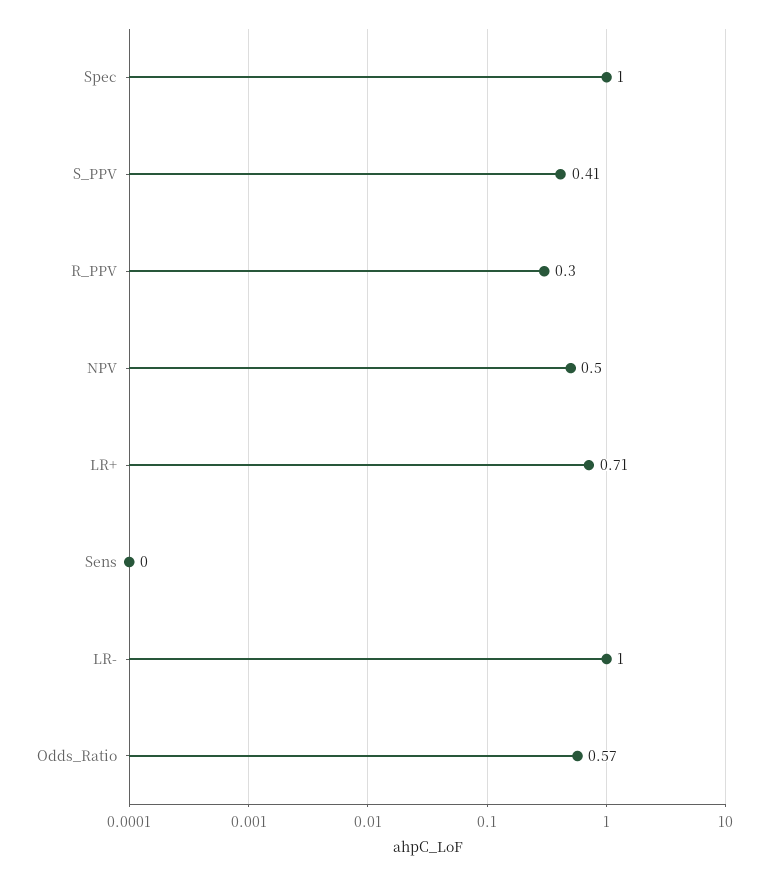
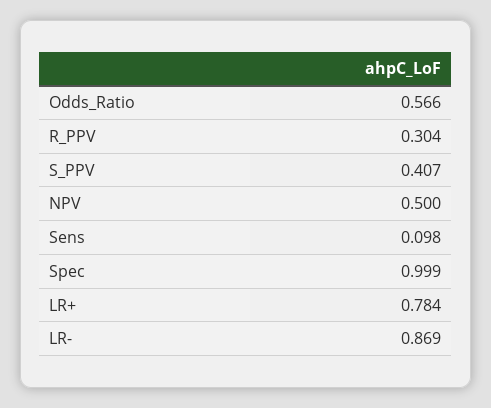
LR+: 0.71 -> 0.784
Sens: 0 -> 0.098
LR-: 1 -> 0.869

